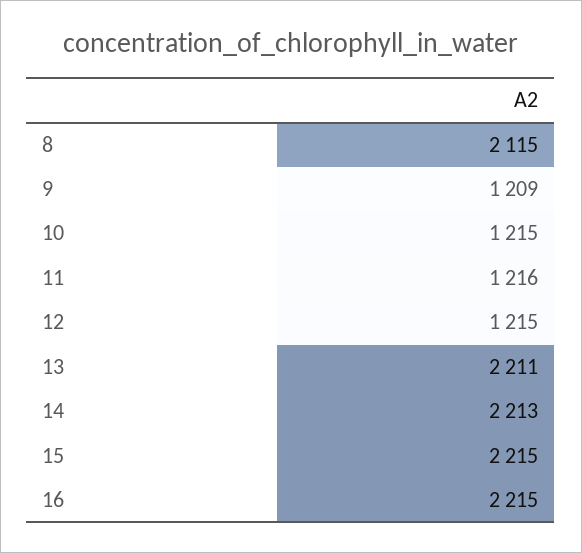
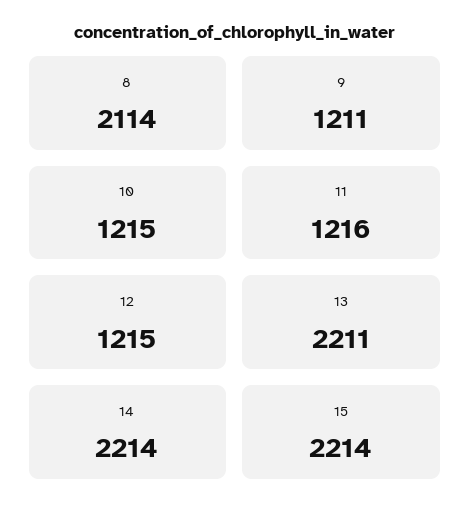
8: 2115 -> 2114
9: 1209 -> 1211
14: 2213 -> 2214
15: 2215 -> 2214
16: 2215 -> none

